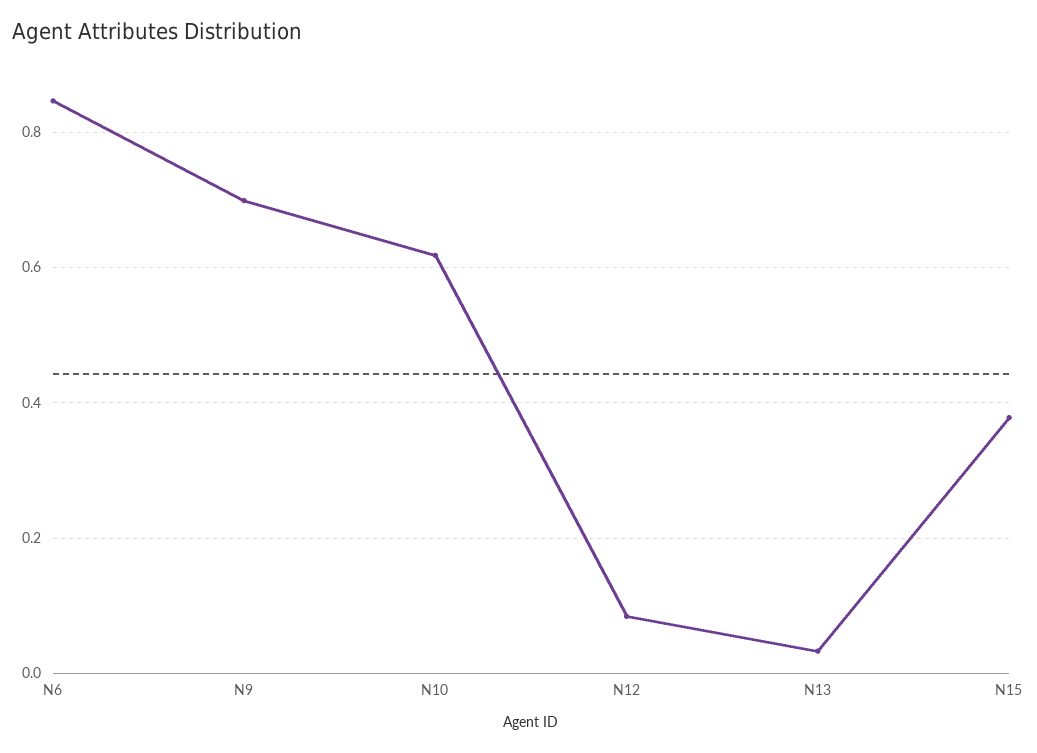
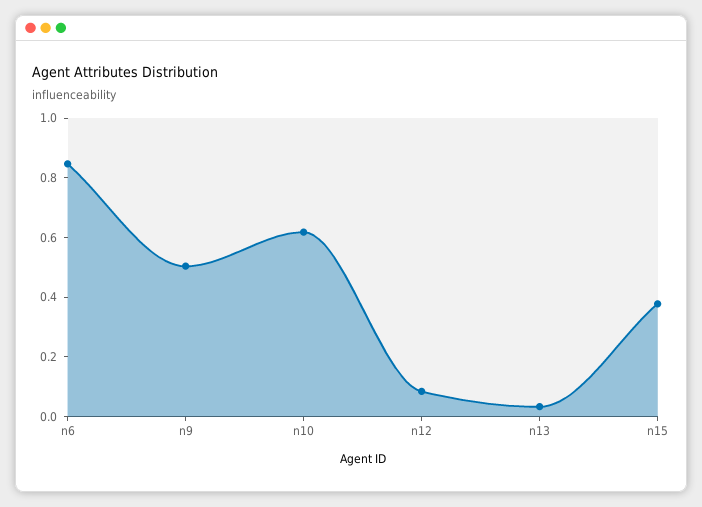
N9: 0.7 -> 0.5

